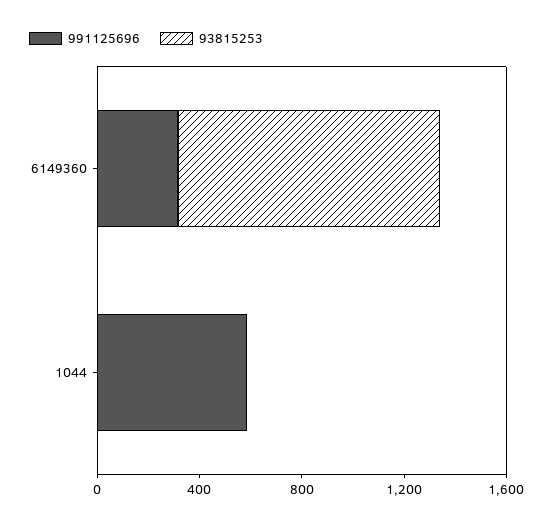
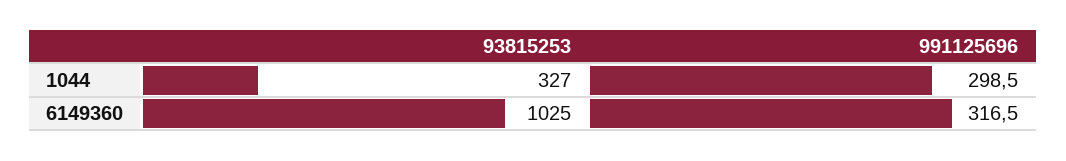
991125696, 1044: 600 -> 298.5
93815253, 1044: 0 -> 327

